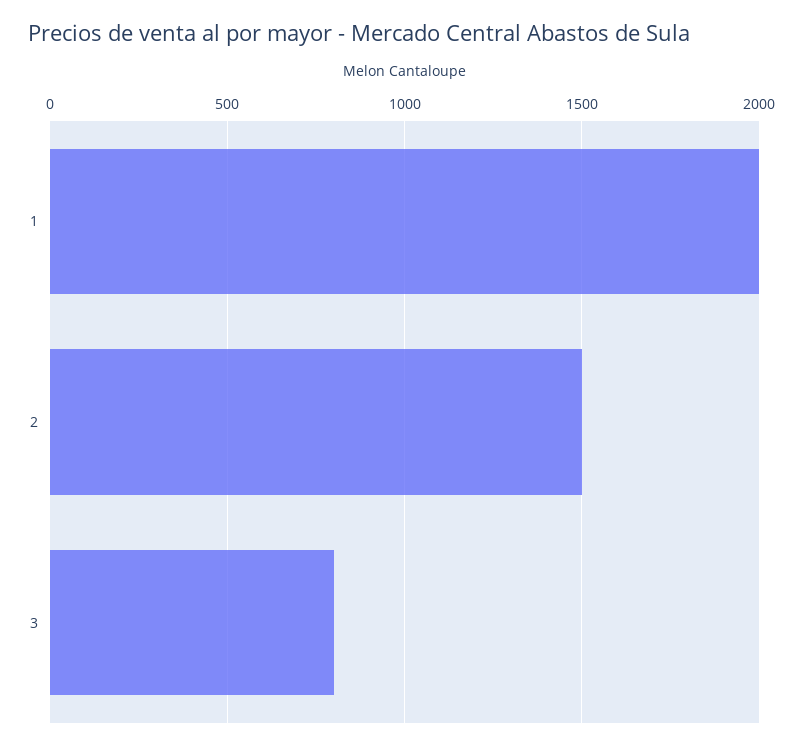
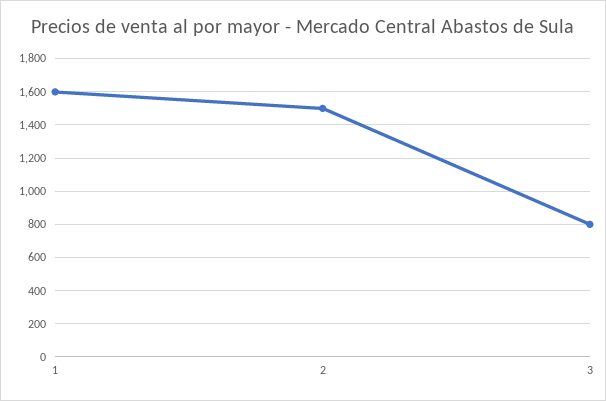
1: 2000 -> 1600

